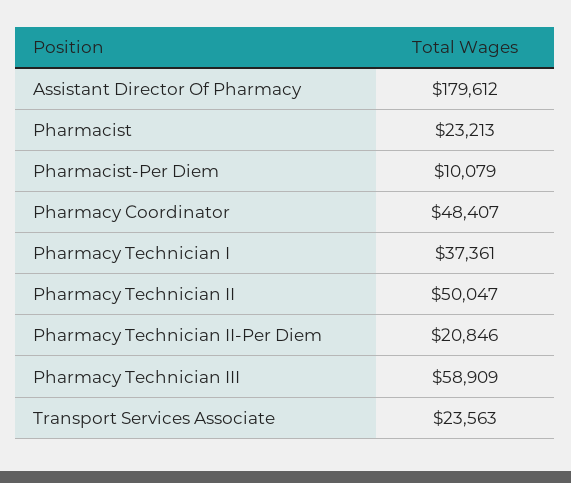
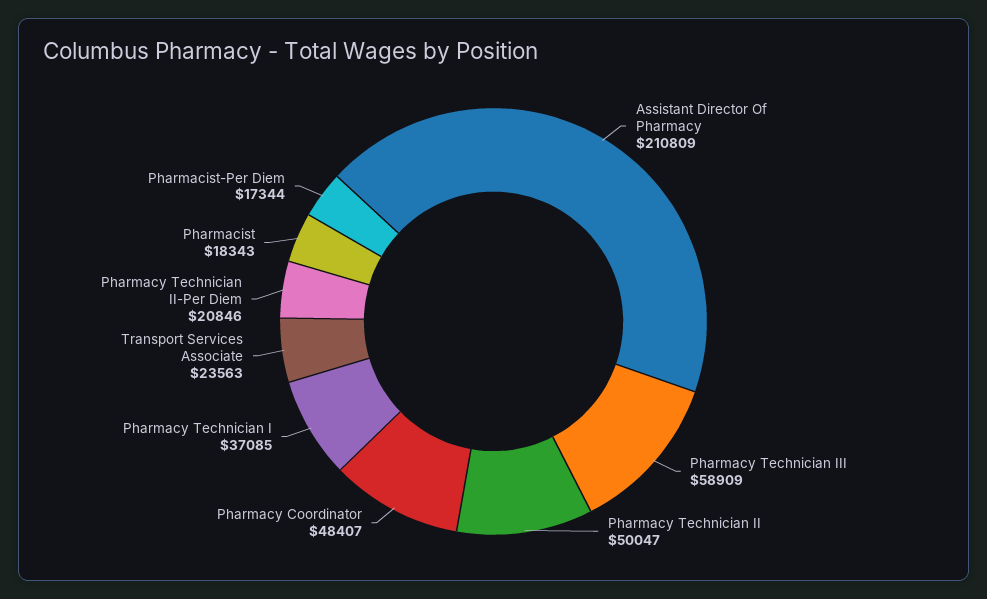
Assistant Director Of Pharmacy: 179612 -> 210809
Pharmacist: 23213 -> 18343
Pharmacist-Per Diem: 10079 -> 17344
Pharmacy Technician I: 37361 -> 37085

